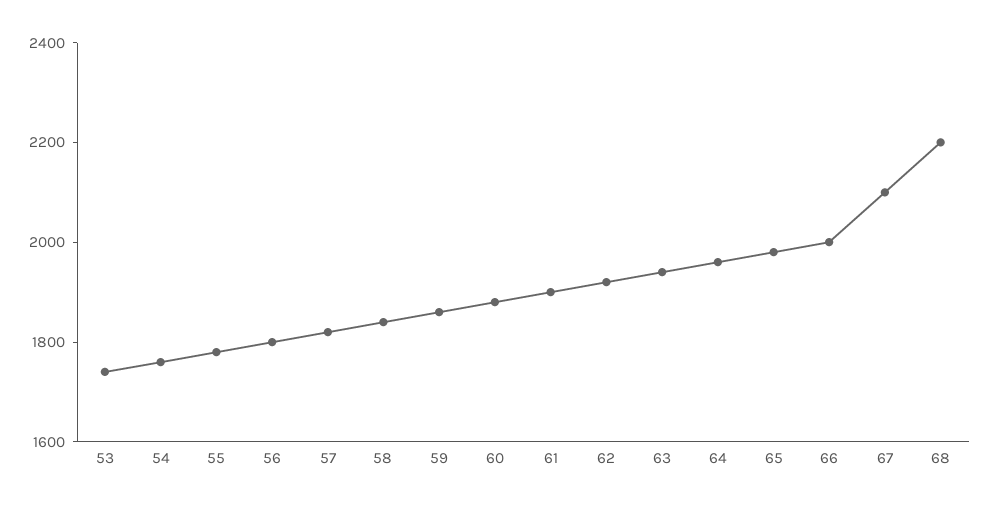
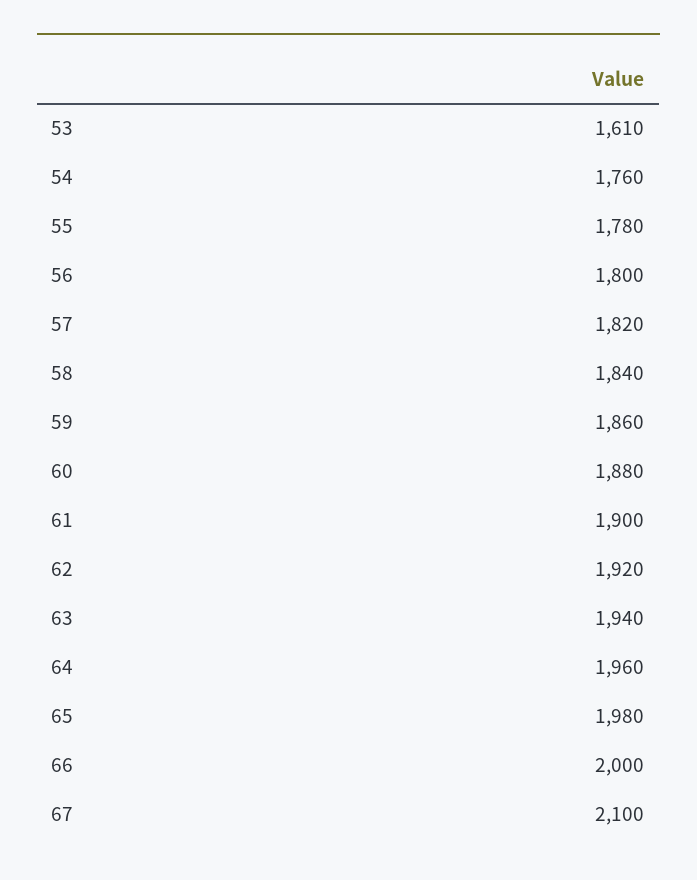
53: 1750 -> 1610
68: 2200 -> none

